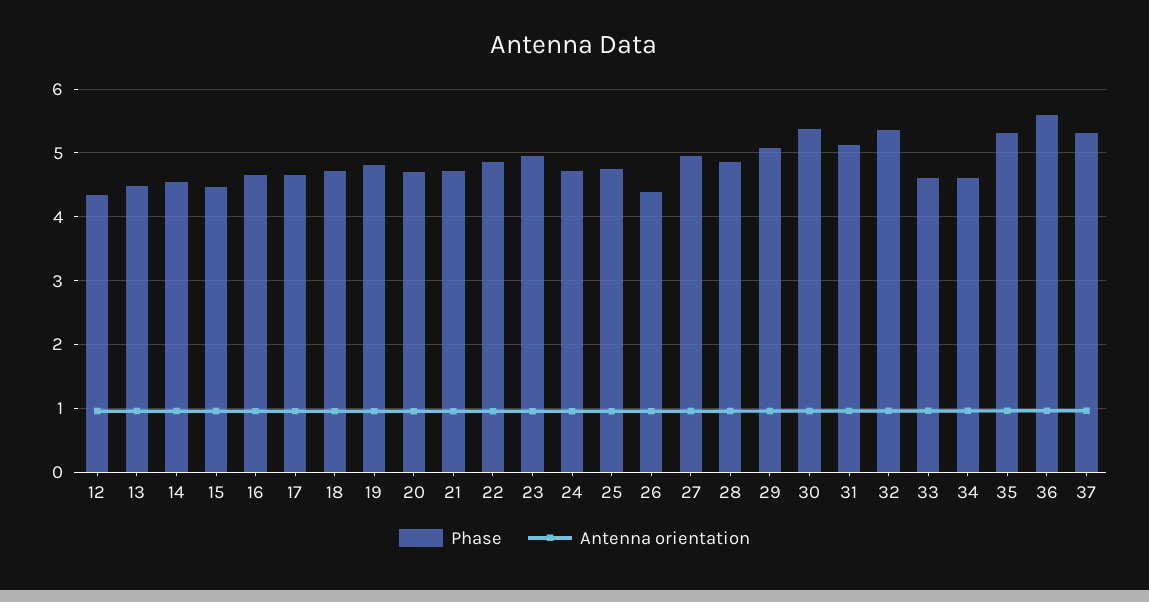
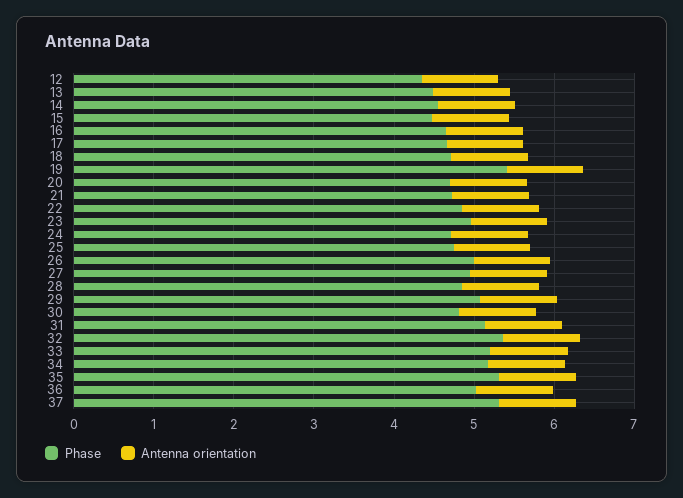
Phase, 19: 4.8 -> 5.4
Phase, 26: 4.4 -> 5
Phase, 30: 5.4 -> 4.8
Phase, 33: 4.6 -> 5.2
Phase, 34: 4.6 -> 5.2
Phase, 36: 5.6 -> 5

